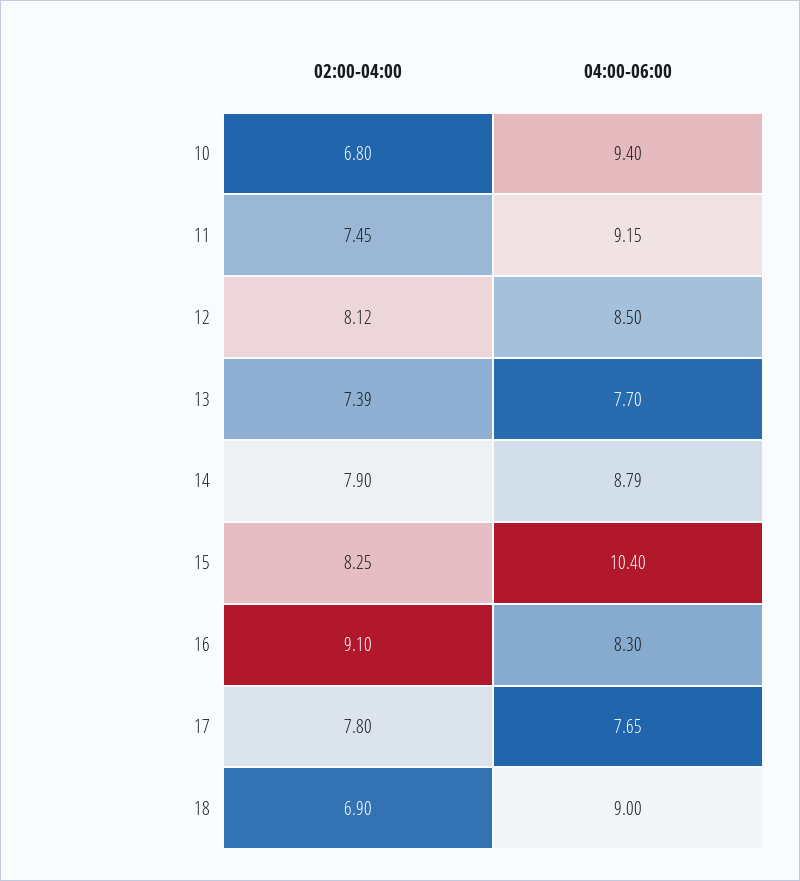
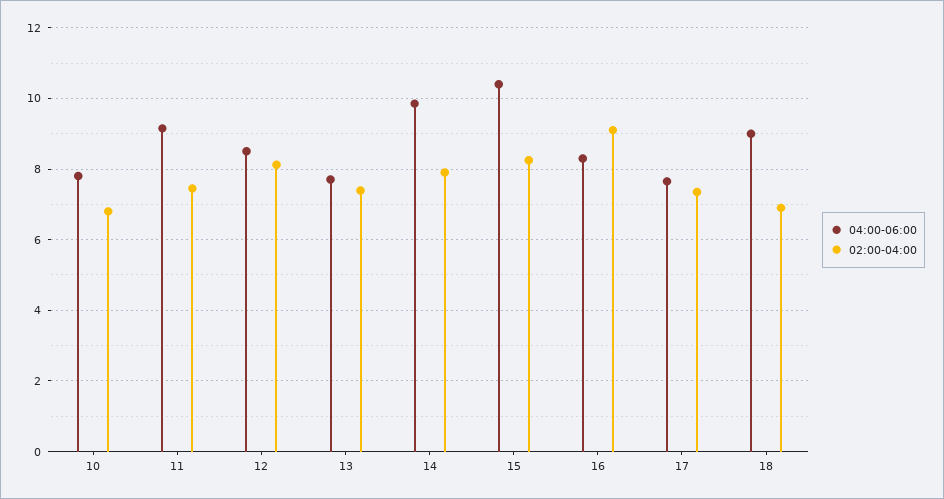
04:00-06:00, 10: 9.4 -> 7.8
04:00-06:00, 14: 8.79 -> 9.8
02:00-04:00, 17: 7.8 -> 7.4

